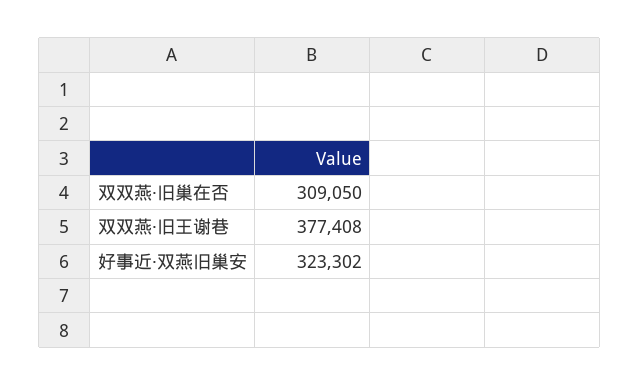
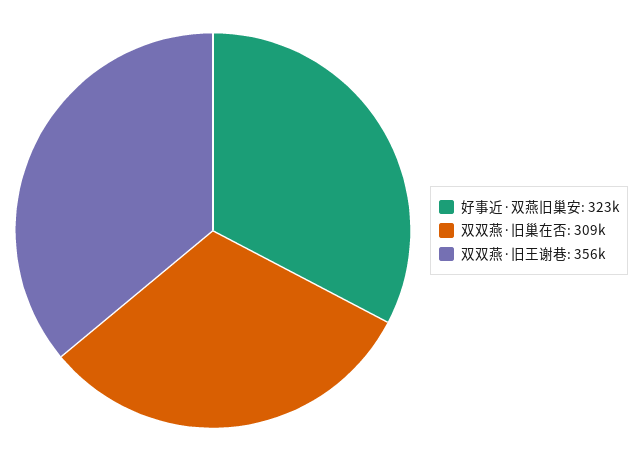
双双燕·旧王谢巷: 377408 -> 356000

